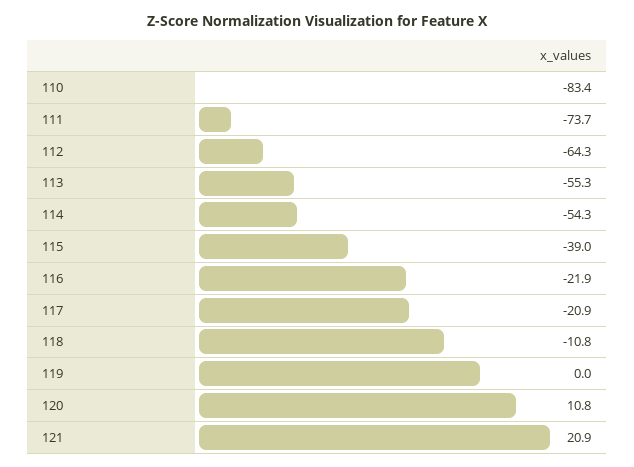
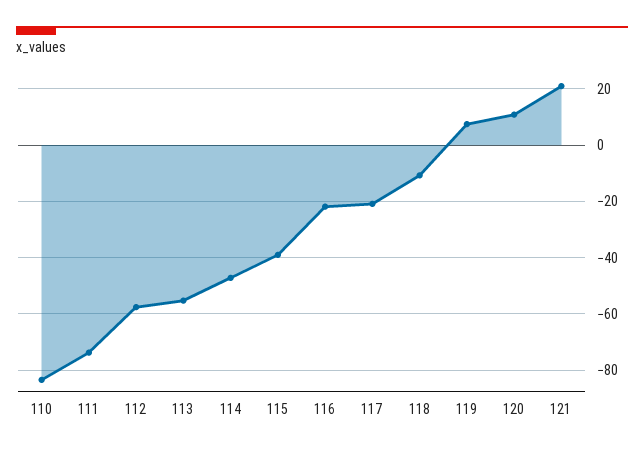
112: -64.3 -> -57.5
114: -54.3 -> -47.5
119: 0 -> 7.5

